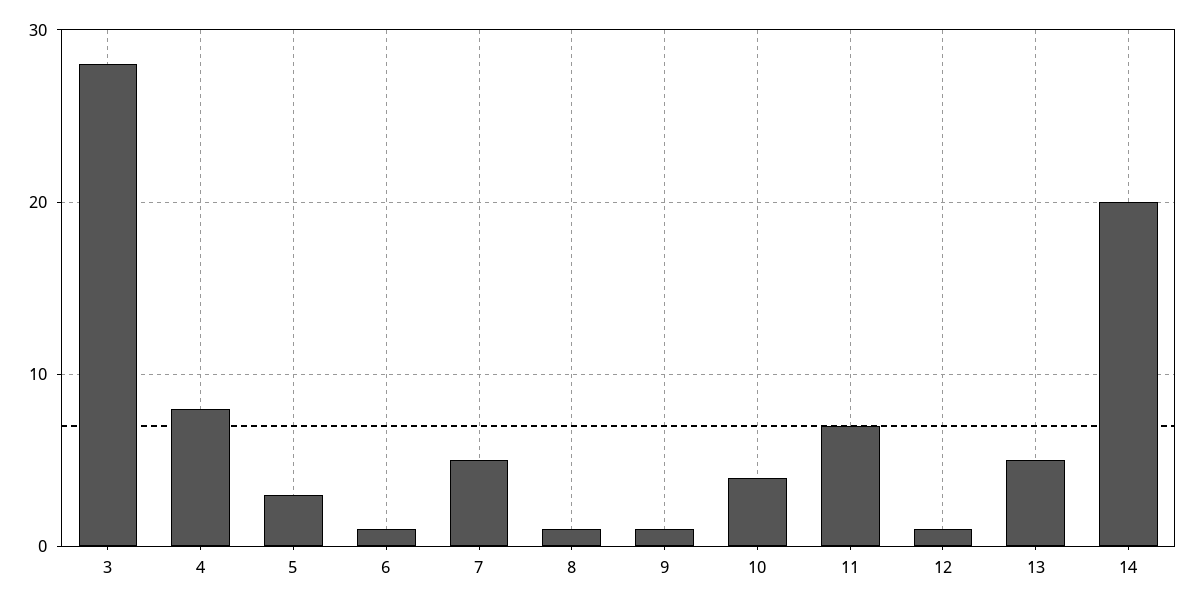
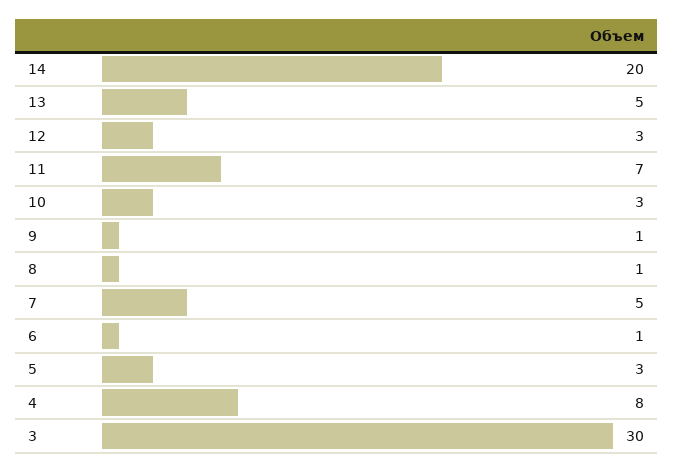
3: 28 -> 30
10: 4 -> 3
12: 1 -> 3

